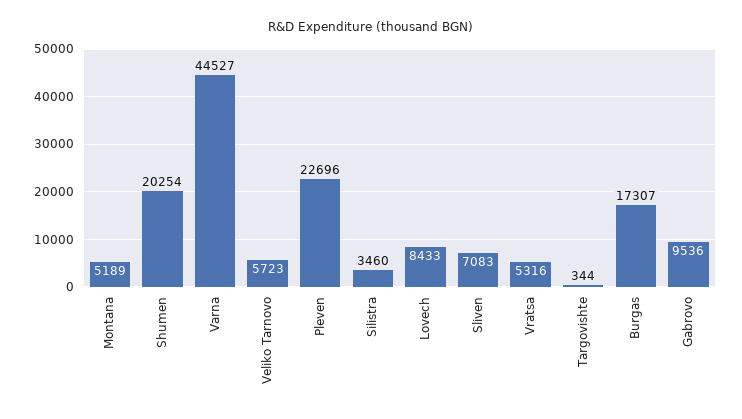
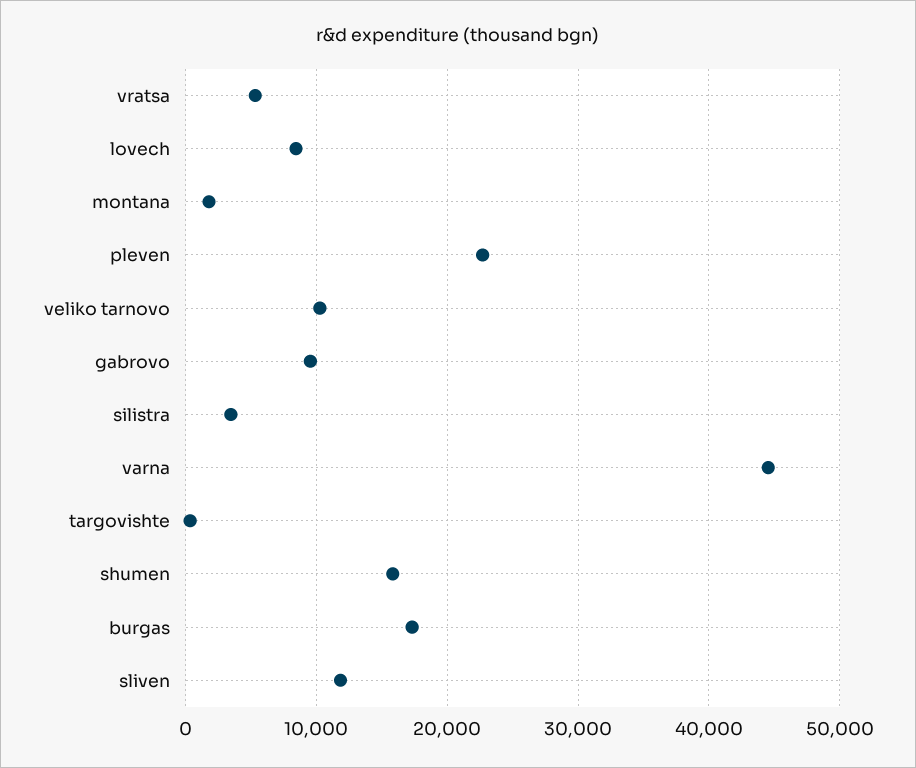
Montana: 5189 -> 2000
Shumen: 20254 -> 16000
Veliko Tarnovo: 5723 -> 10000
Sliven: 7083 -> 12000

